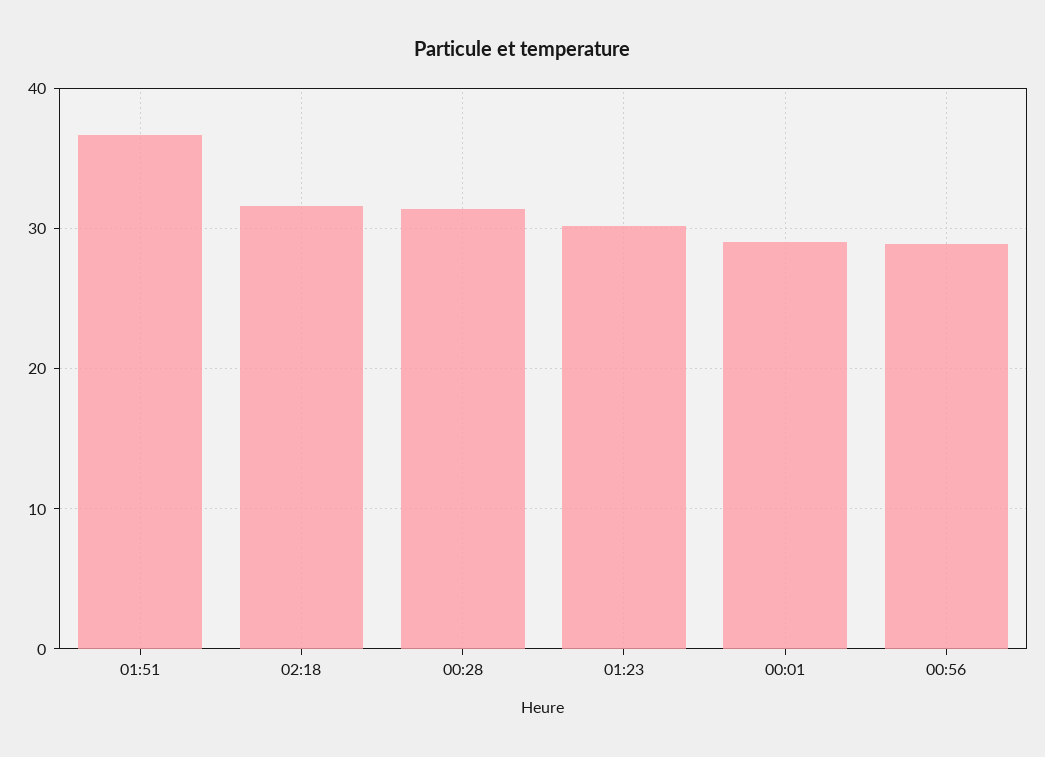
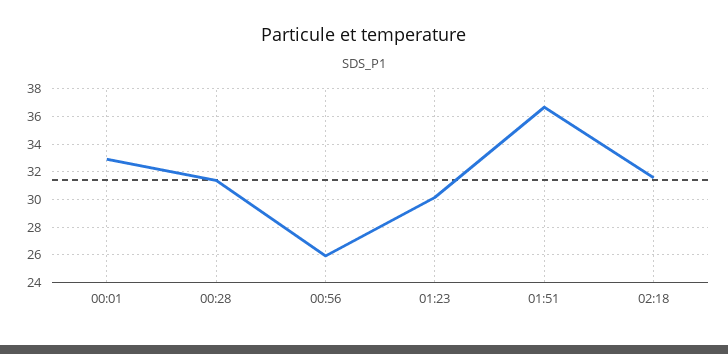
00:01: 29 -> 33
00:56: 29 -> 26

